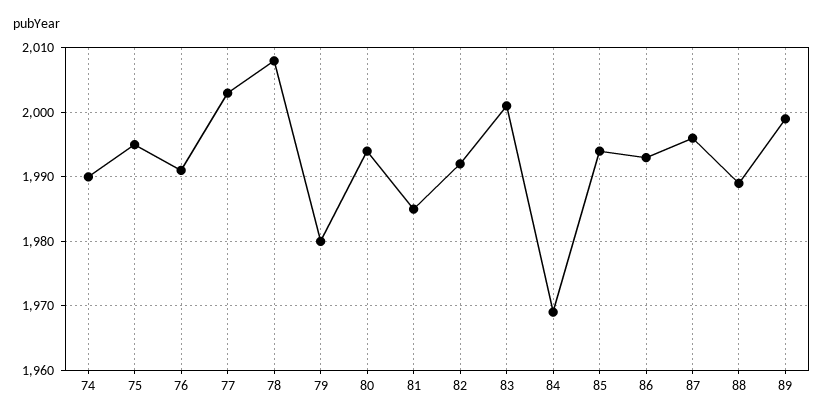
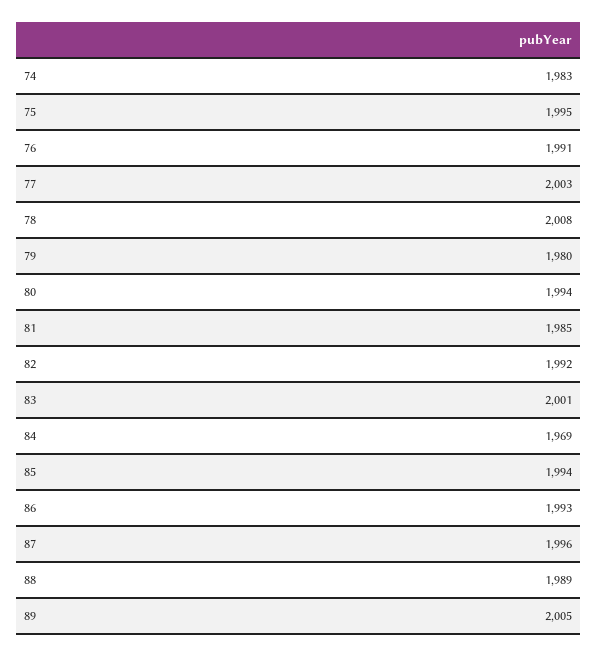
74: 1990 -> 1983
89: 1999 -> 2005

